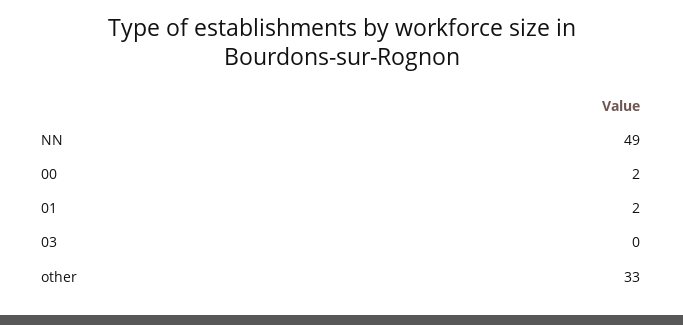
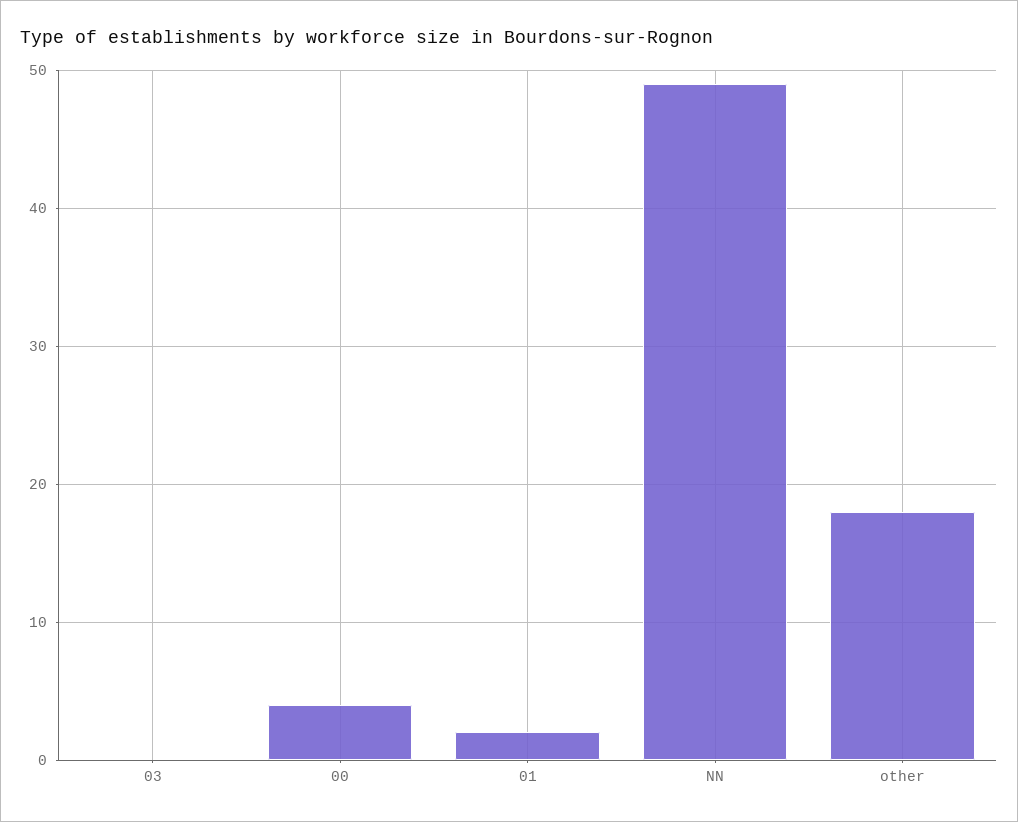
00: 2 -> 4
other: 33 -> 18

